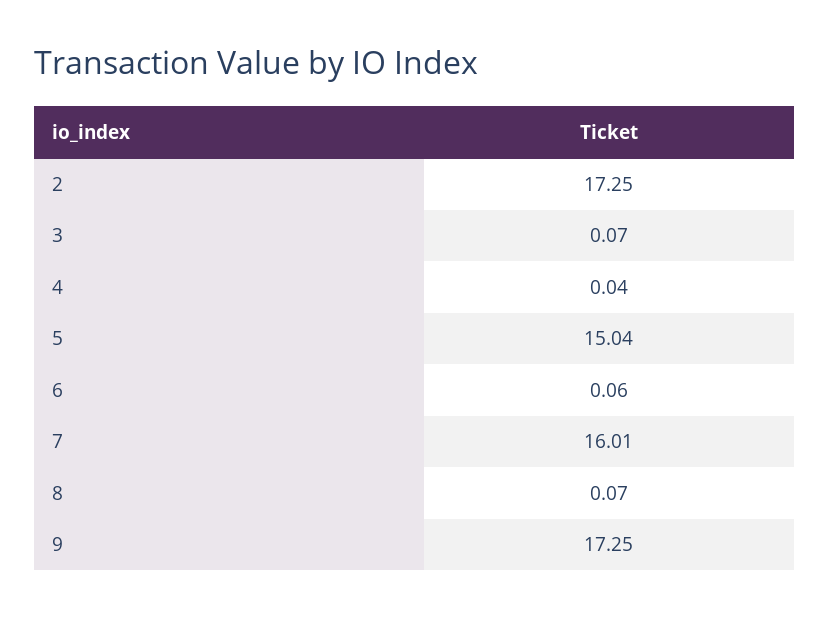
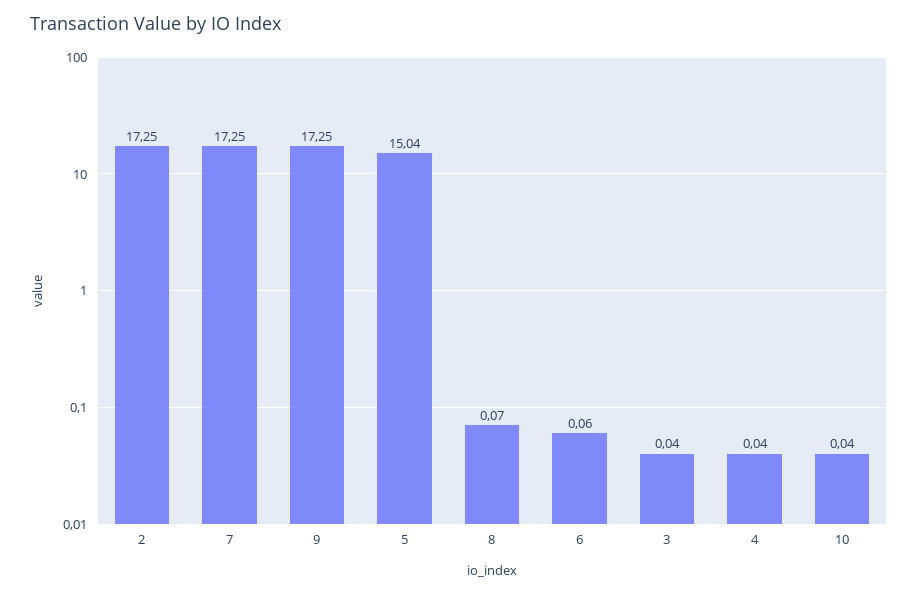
3: 0.07 -> 0.04
7: 16.01 -> 17.25
10: none -> 0.04

